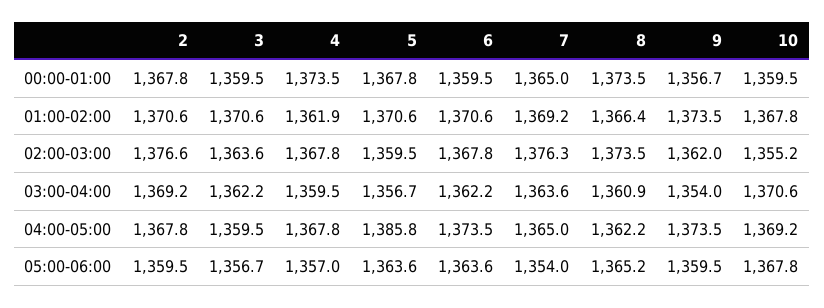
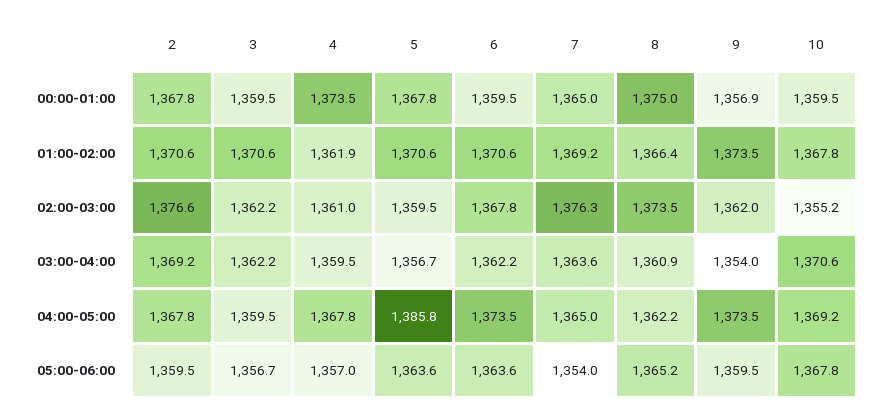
8, 00:00-01:00: 1373.5 -> 1375
9, 00:00-01:00: 1356.7 -> 1356.9
3, 02:00-03:00: 1363.6 -> 1362.2
4, 02:00-03:00: 1367.8 -> 1361

